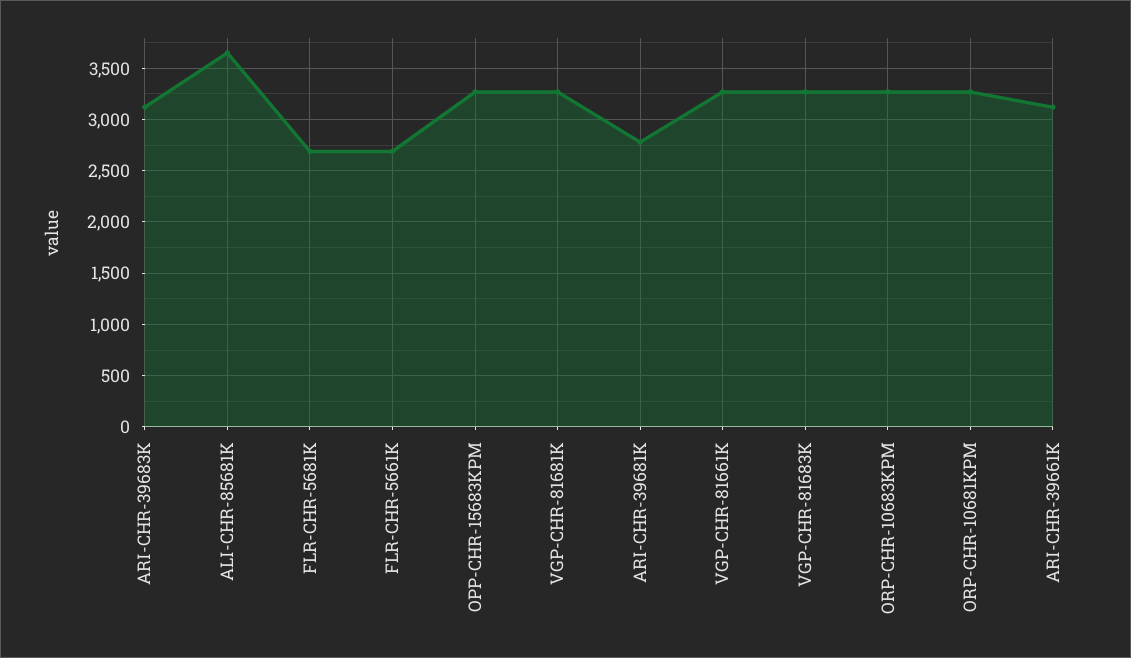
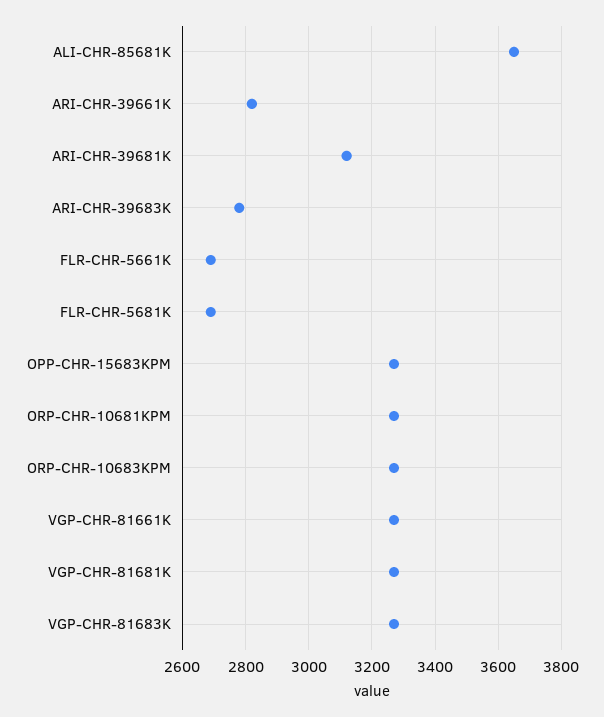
ARI-CHR-39683K: 3100 -> 2780
ARI-CHR-39681K: 2800 -> 3120
ARI-CHR-39661K: 3100 -> 2820

